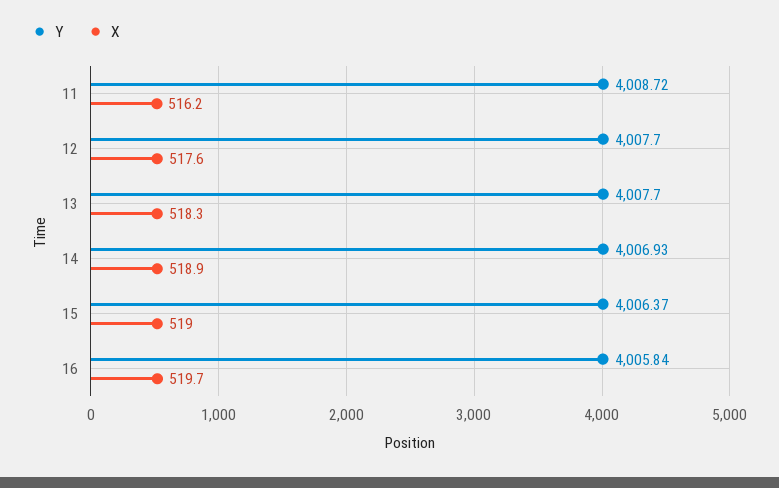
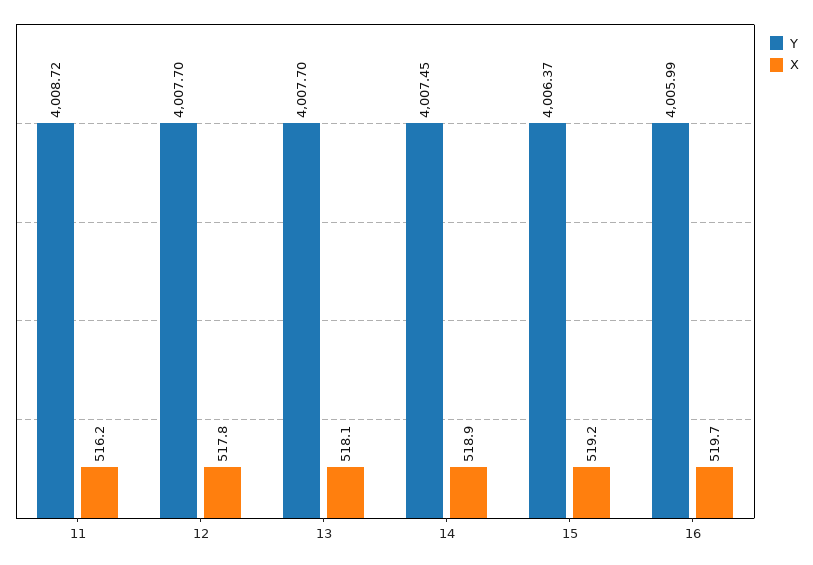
X, 12: 517.6 -> 517.8
X, 13: 518.3 -> 518.1
Y, 14: 4006.93 -> 4007.45
X, 15: 519 -> 519.2
Y, 16: 4005.84 -> 4005.99

